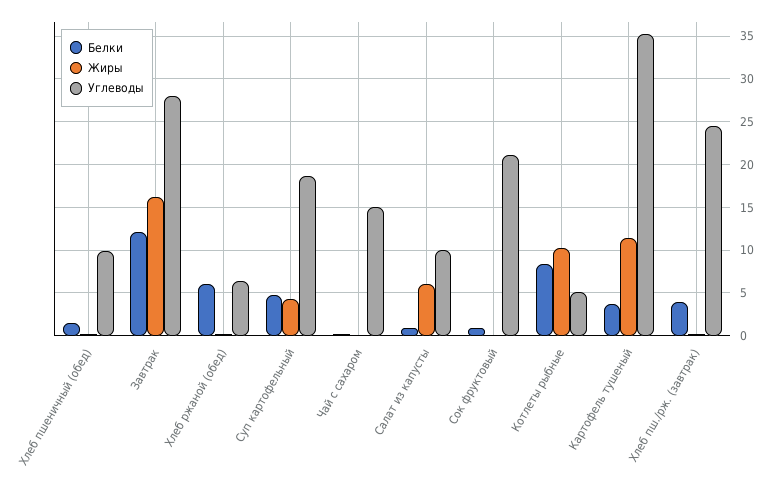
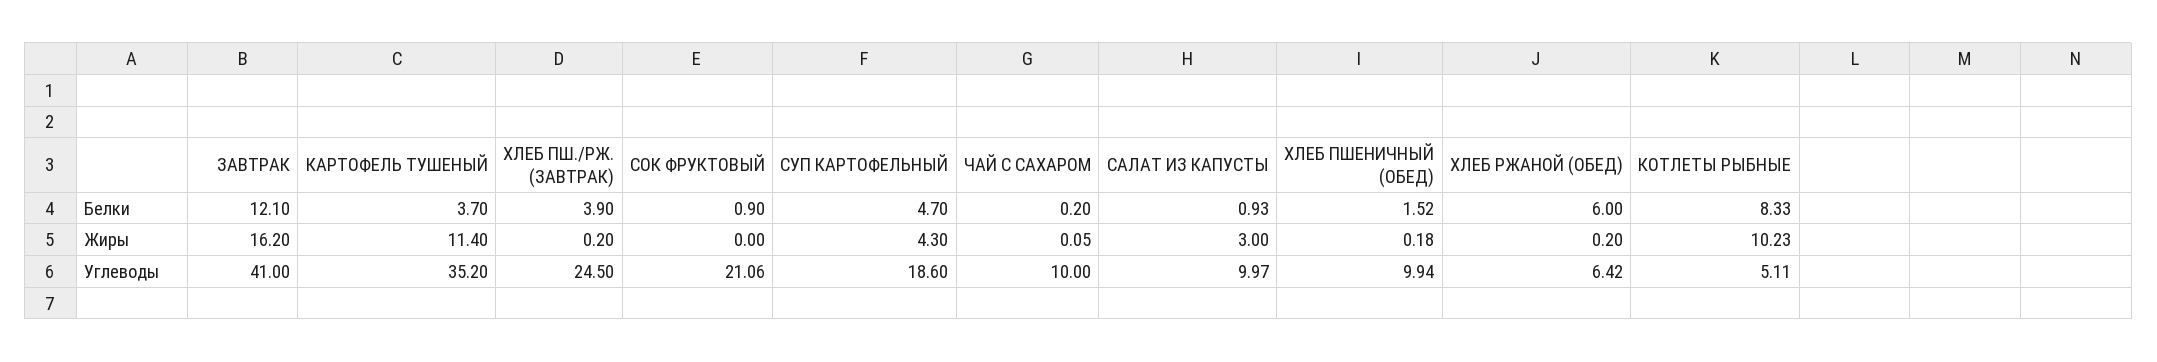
Углеводы, Завтрак: 28 -> 41
Углеводы, Чай с сахаром: 15 -> 10
Жиры, Салат из капусты: 6 -> 3

